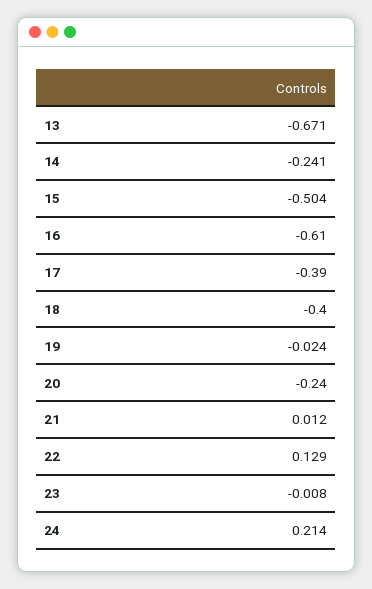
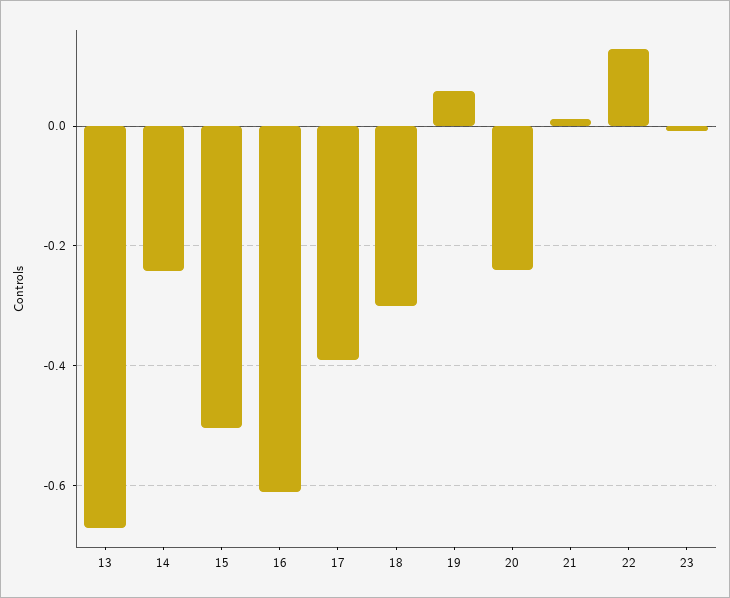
18: -0.4 -> -0.3
19: -0.024 -> 0.06
24: 0.214 -> none

